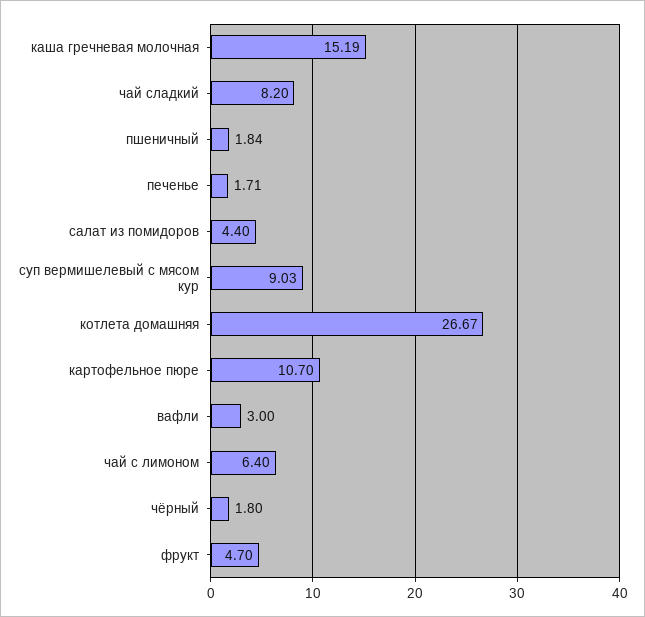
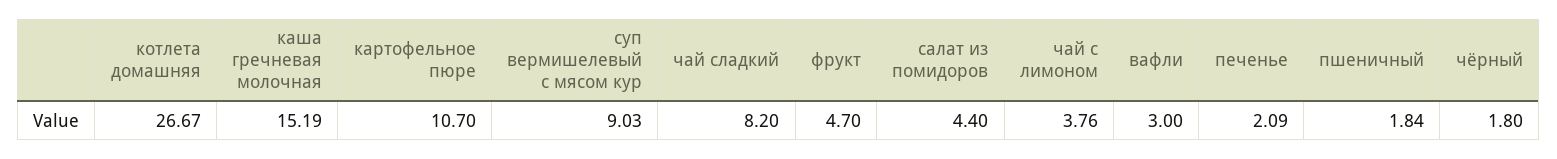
печенье: 1.71 -> 2.09
чай с лимоном: 6.4 -> 3.76

